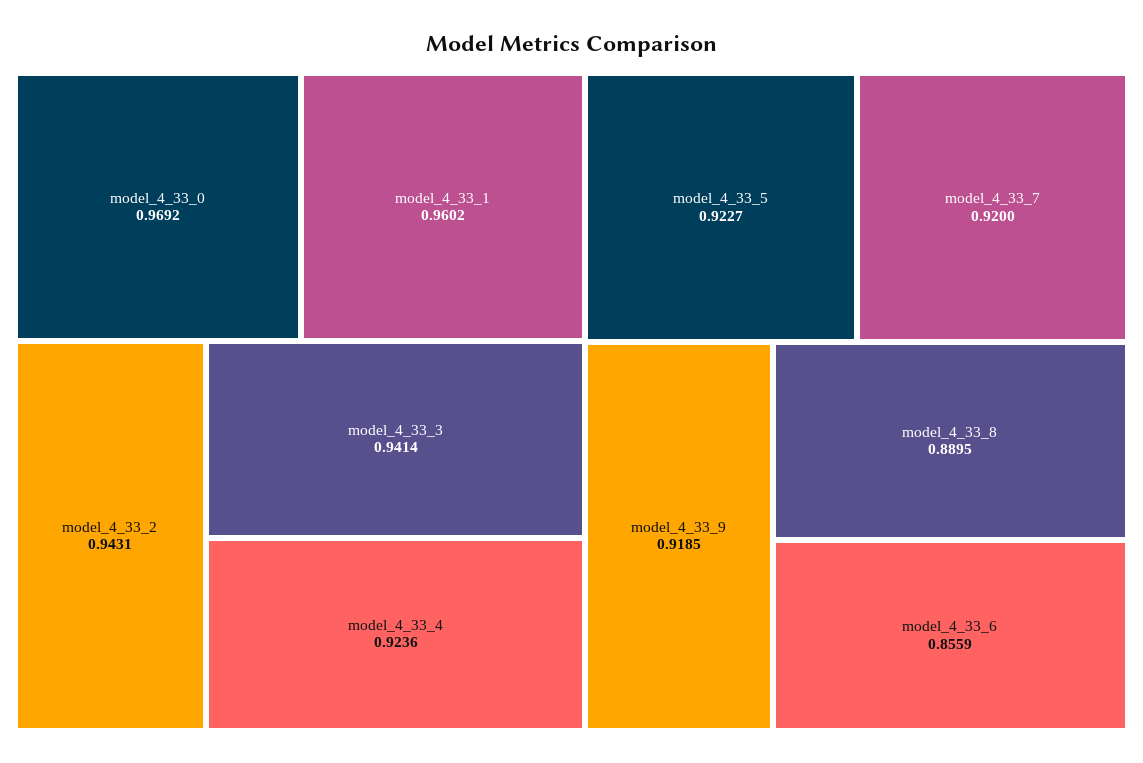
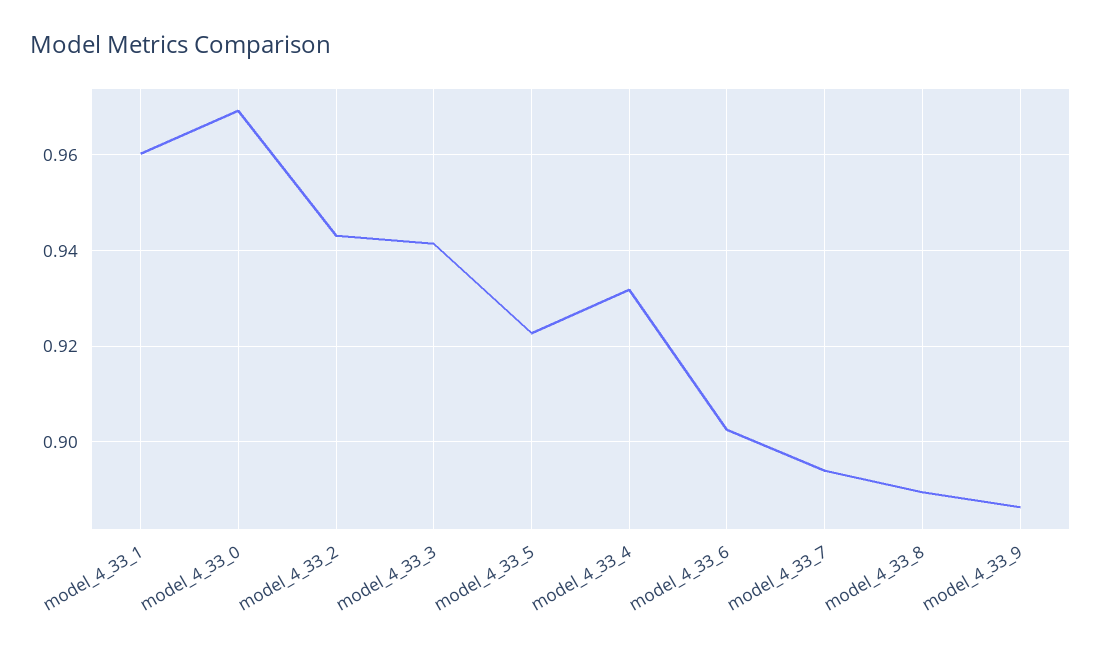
model_4_33_4: 0.9236 -> 0.932
model_4_33_7: 0.92 -> 0.894
model_4_33_9: 0.9185 -> 0.886
model_4_33_6: 0.8559 -> 0.902

